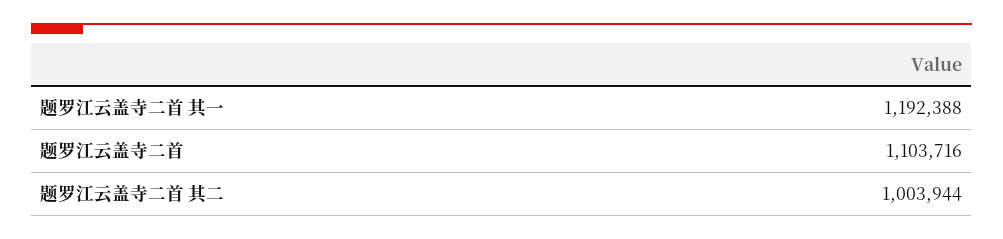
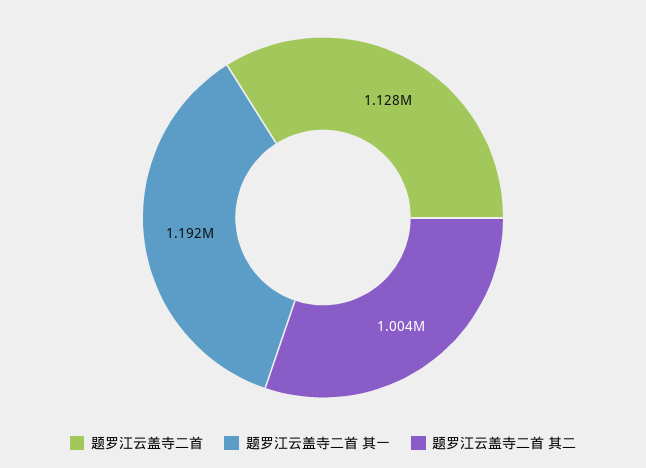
题罗江云盖寺二首: 1103716 -> 1128000

